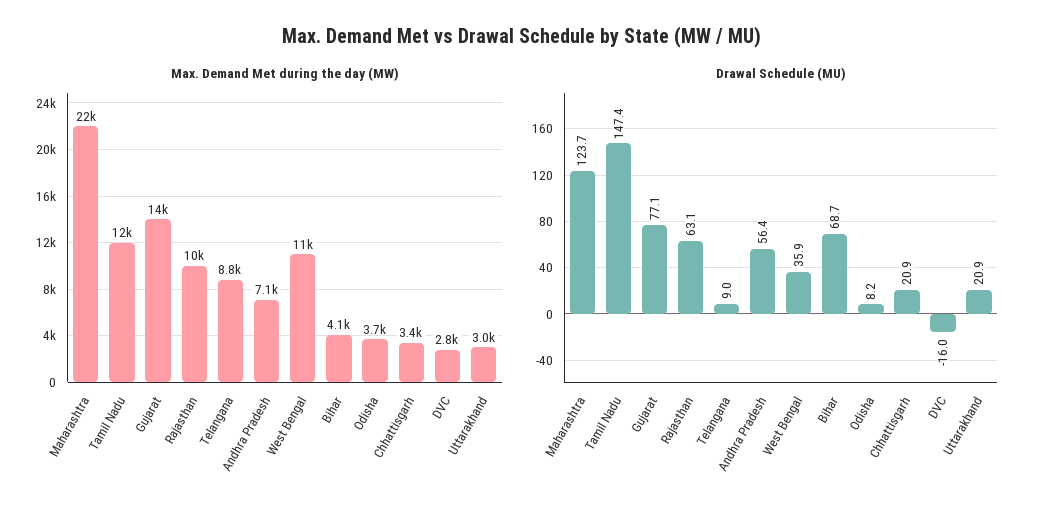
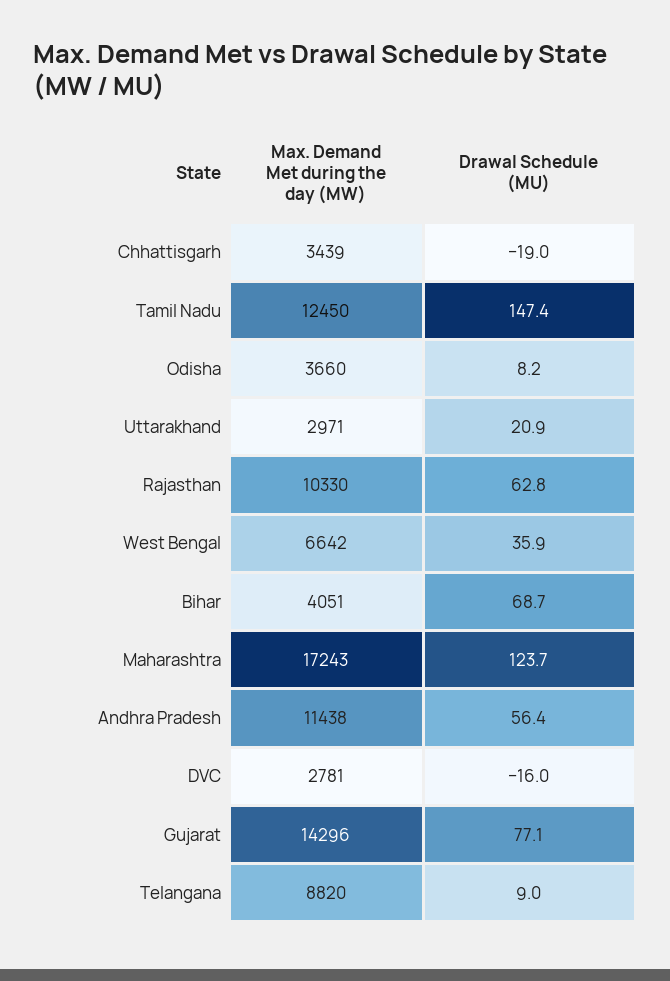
Max. Demand Met during the day (MW), Maharashtra: 22000 -> 17243
Max. Demand Met during the day (MW), Andhra Pradesh: 7100 -> 11438
Max. Demand Met during the day (MW), West Bengal: 11000 -> 6642
Drawal Schedule (MU), Rajasthan: 63.1 -> 62.8
Drawal Schedule (MU), Chhattisgarh: 20.9 -> -19

